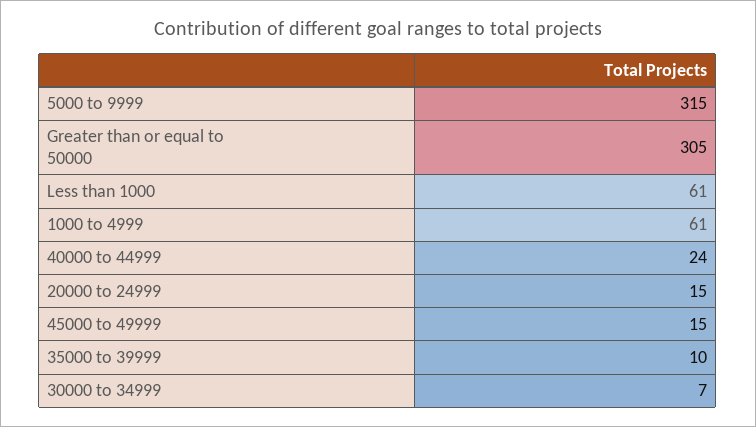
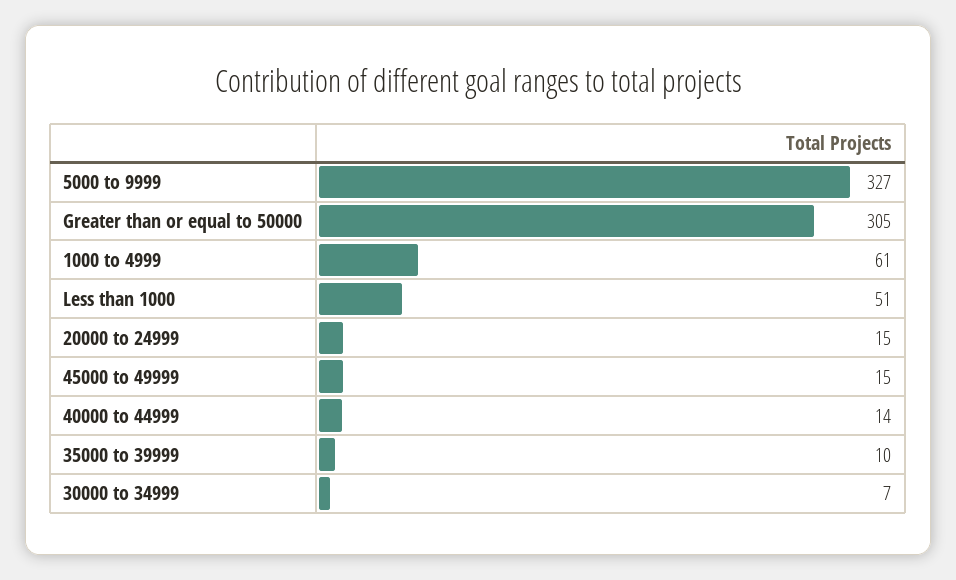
5000 to 9999: 315 -> 327
Less than 1000: 61 -> 51
40000 to 44999: 24 -> 14

